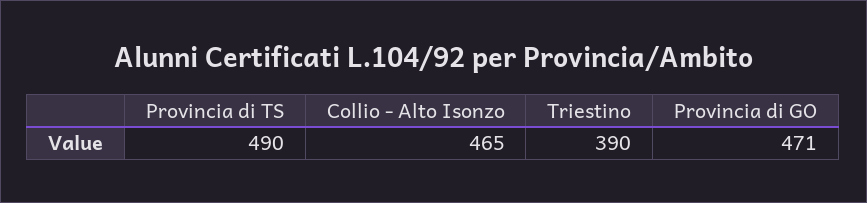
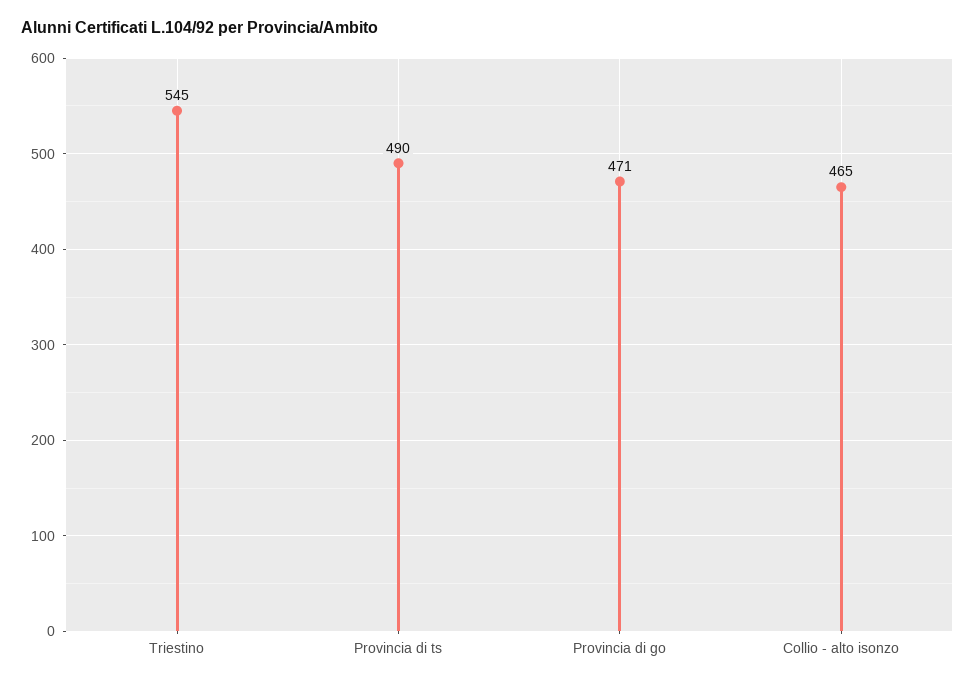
Triestino: 390 -> 545

